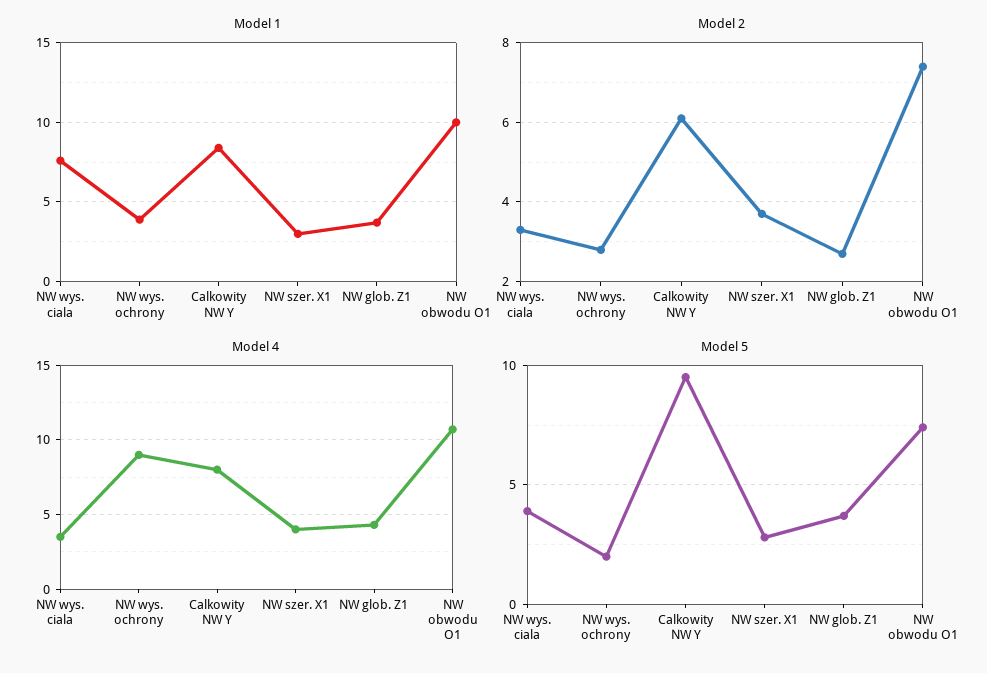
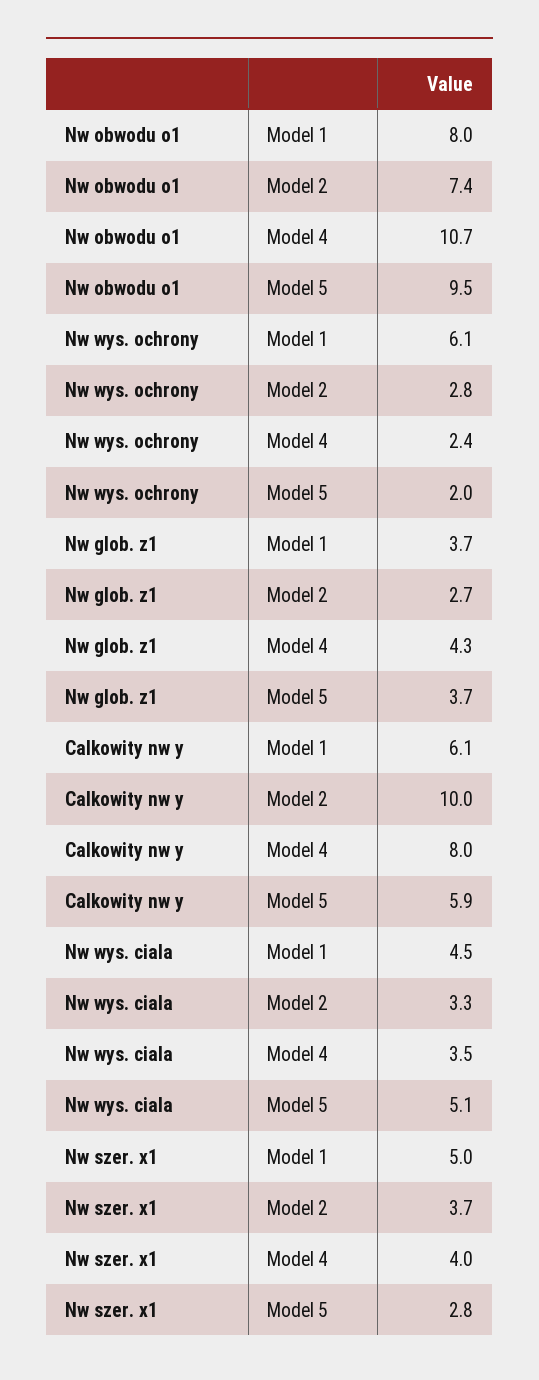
Model 1, NW wys. ciala: 7.5 -> 4.5
Model 1, NW wys. ochrony: 4 -> 6.1
Model 1, Calkowity NW Y: 8.5 -> 6.1
Model 1, NW szer. X1: 3 -> 5
Model 1, NW obwodu O1: 10 -> 8
Model 2, Calkowity NW Y: 6 -> 10
Model 4, NW wys. ochrony: 9 -> 2.4
Model 5, NW wys. ciala: 4 -> 5.1
Model 5, Calkowity NW Y: 9.5 -> 5.9
Model 5, NW obwodu O1: 7.5 -> 9.5

